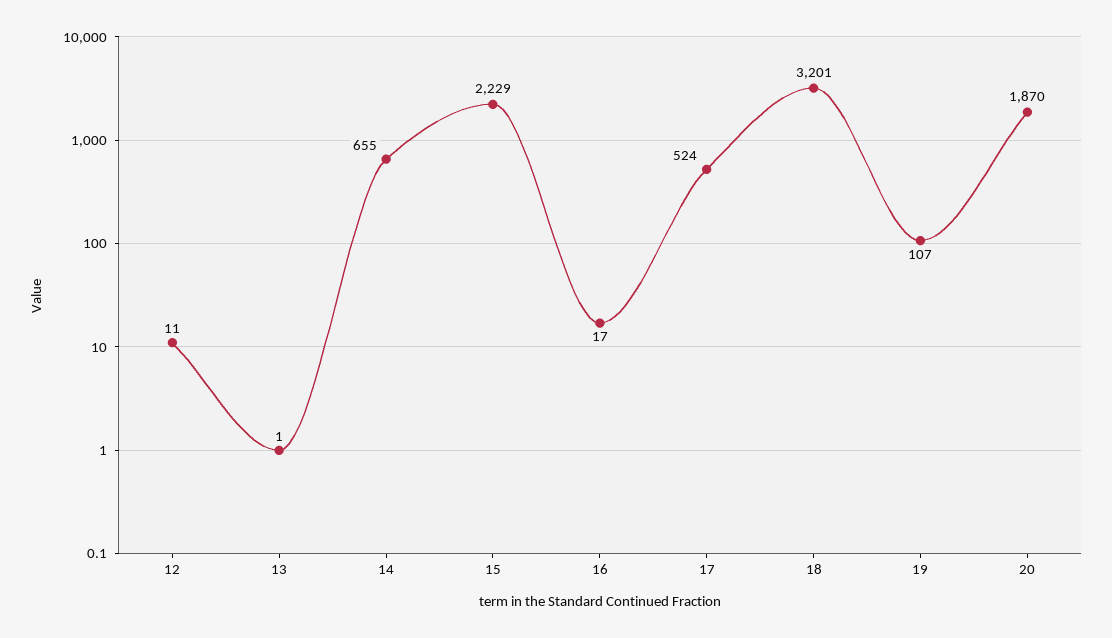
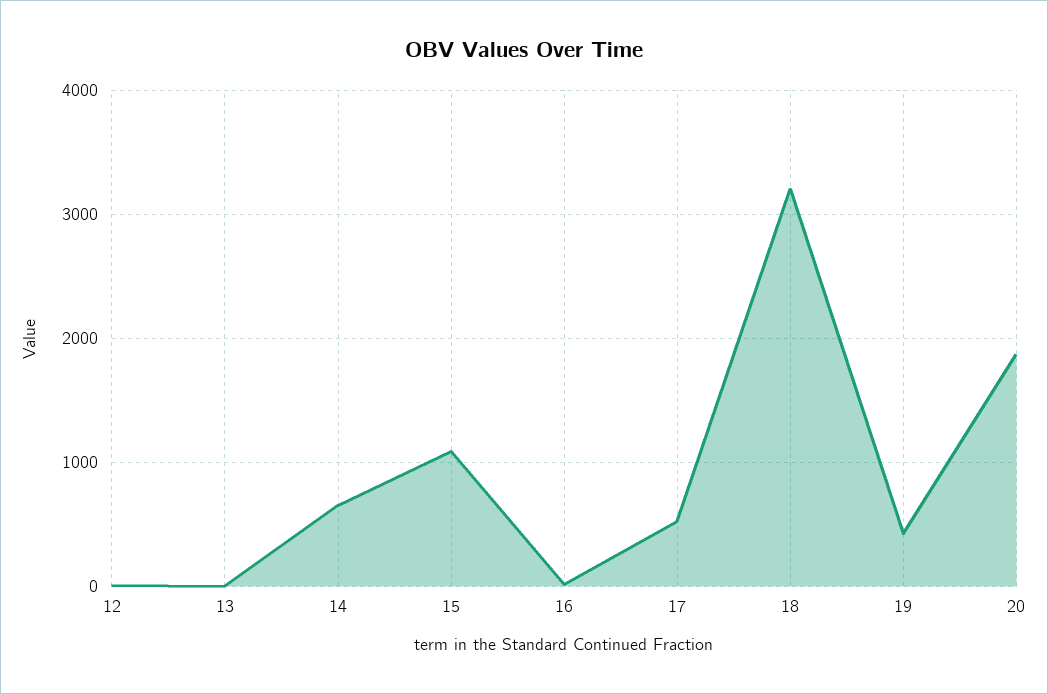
15: 2229 -> 1100
19: 107 -> 400

